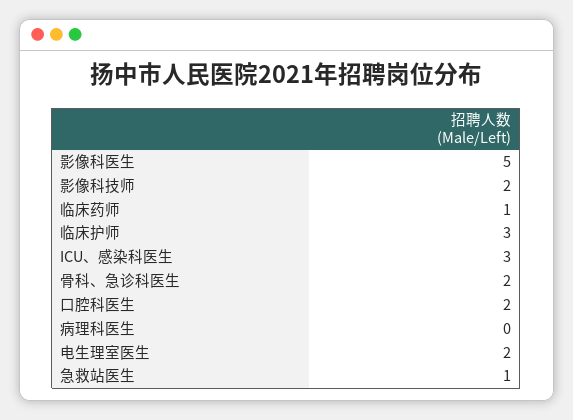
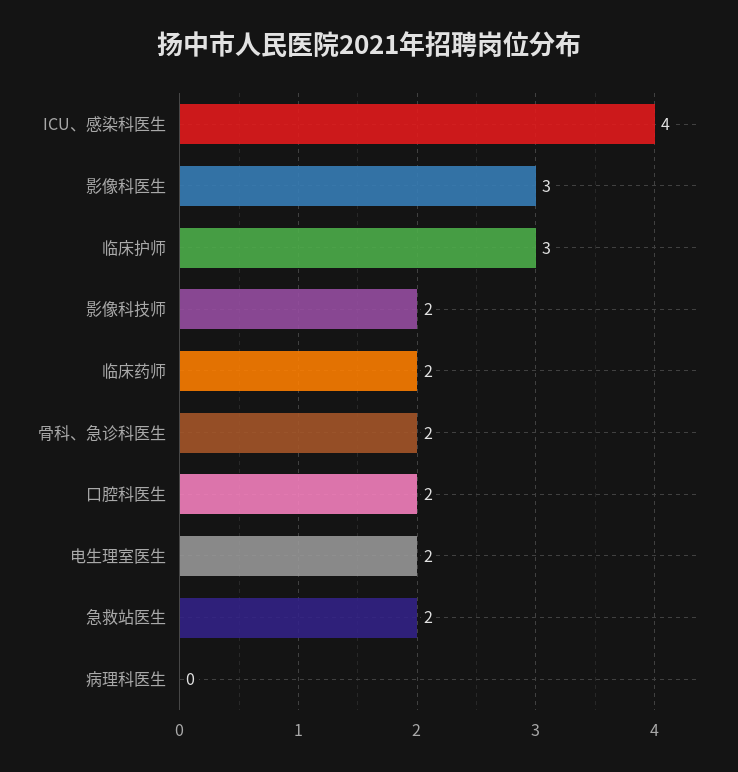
影像科医生: 5 -> 3
临床药师: 1 -> 2
ICU、感染科医生: 3 -> 4
急救站医生: 1 -> 2

